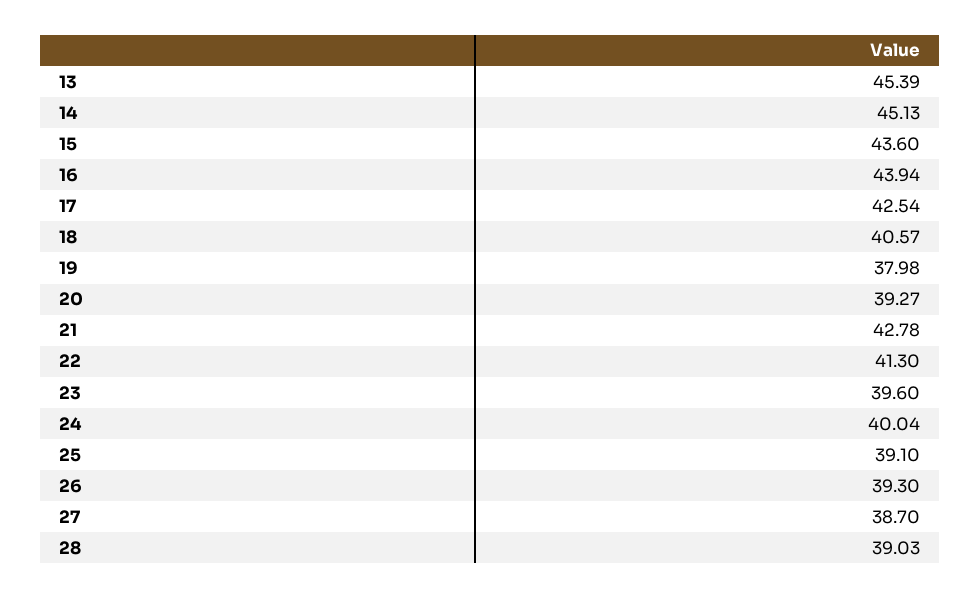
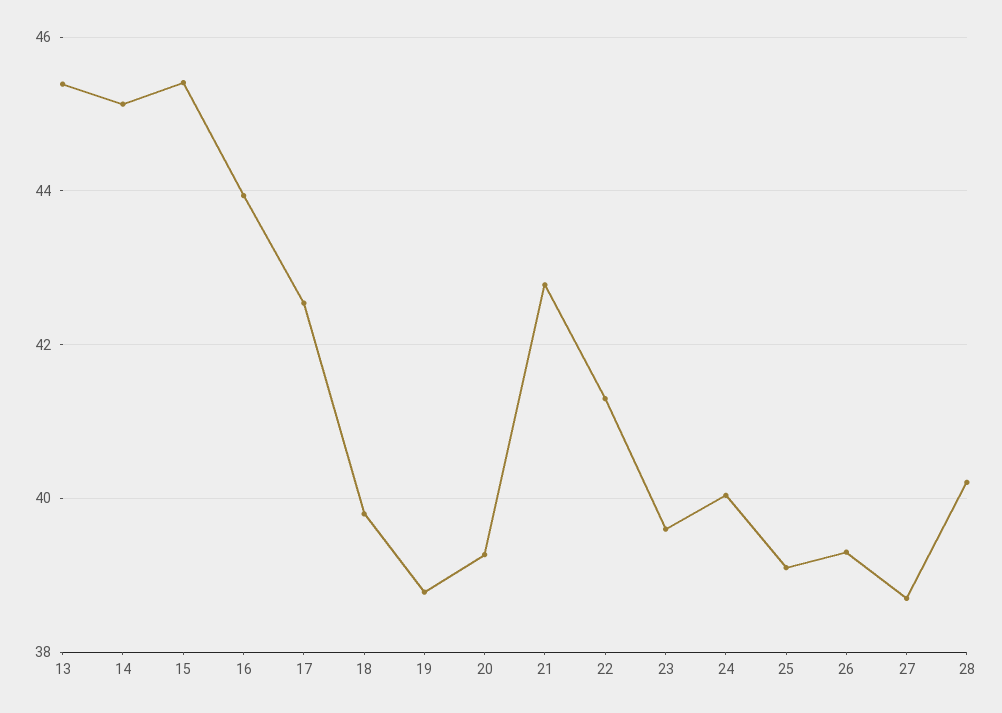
15: 43.6 -> 45.4
18: 40.57 -> 39.8
19: 37.98 -> 38.8
28: 39.03 -> 40.2

